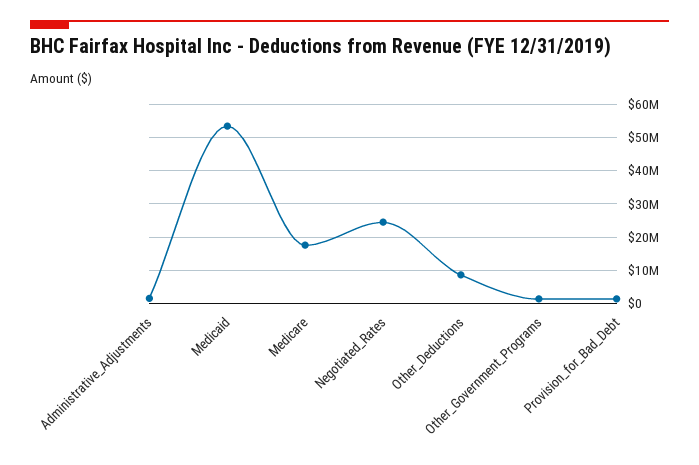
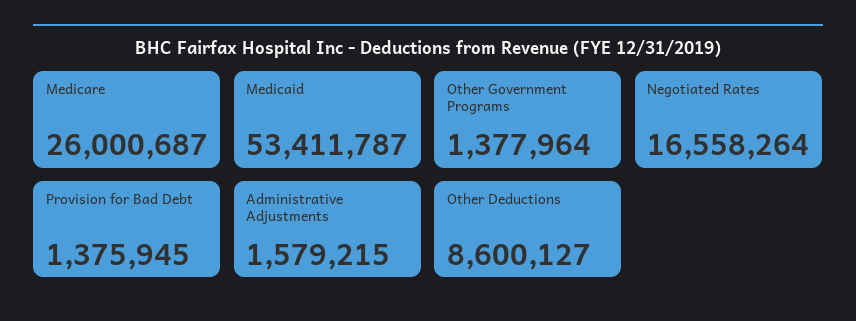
Medicare: 18000000 -> 26000687
Negotiated_Rates: 24000000 -> 16558264

